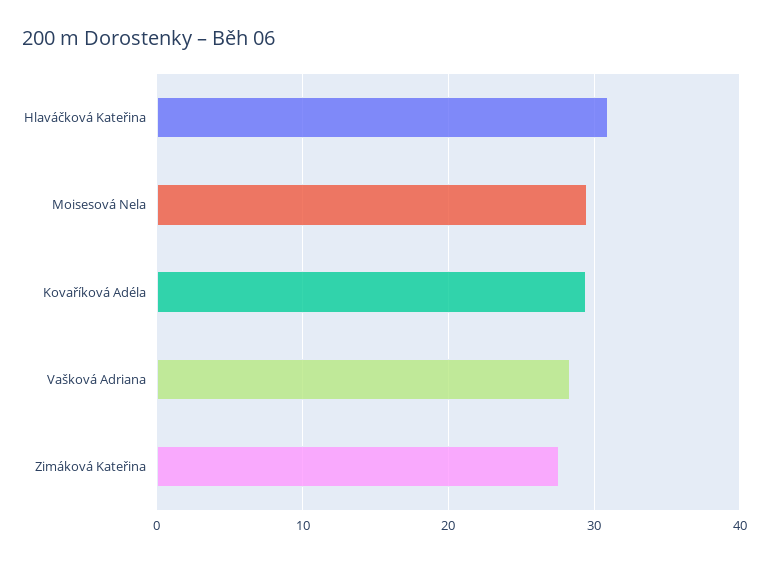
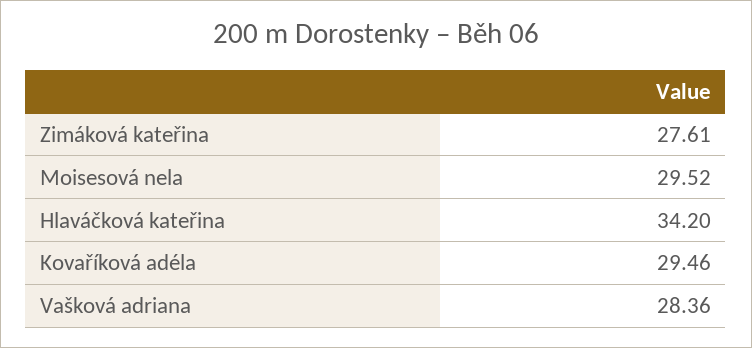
Hlaváčková Kateřina: 31 -> 34.2

